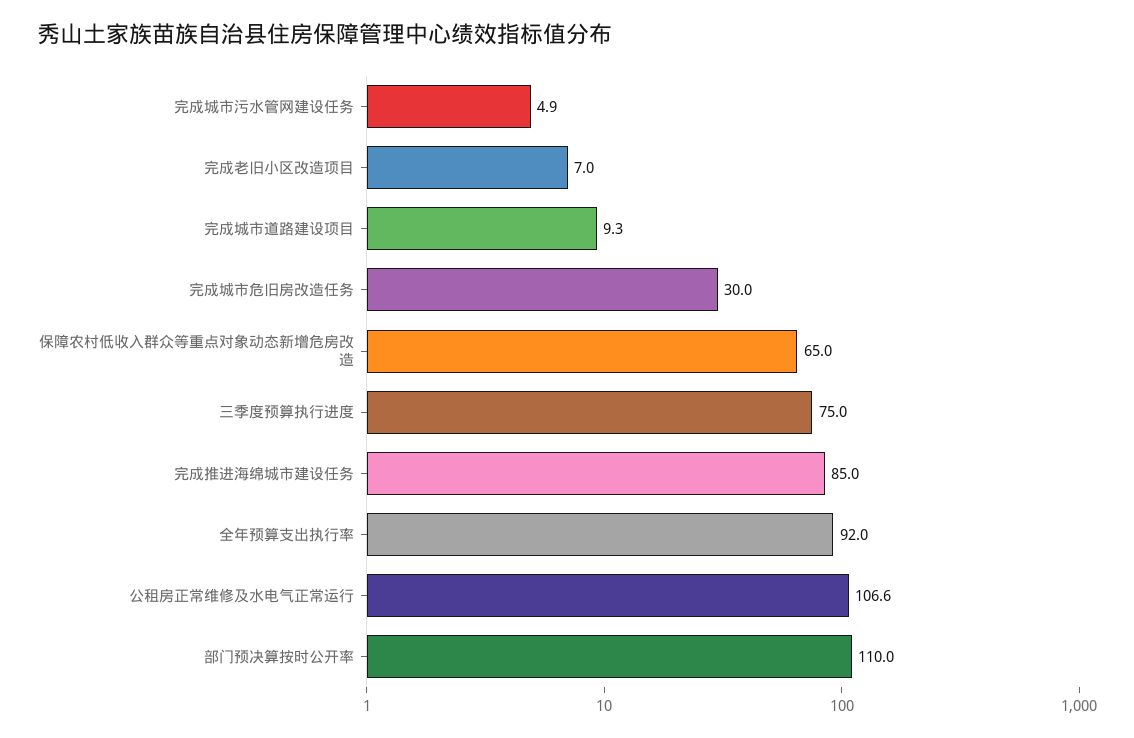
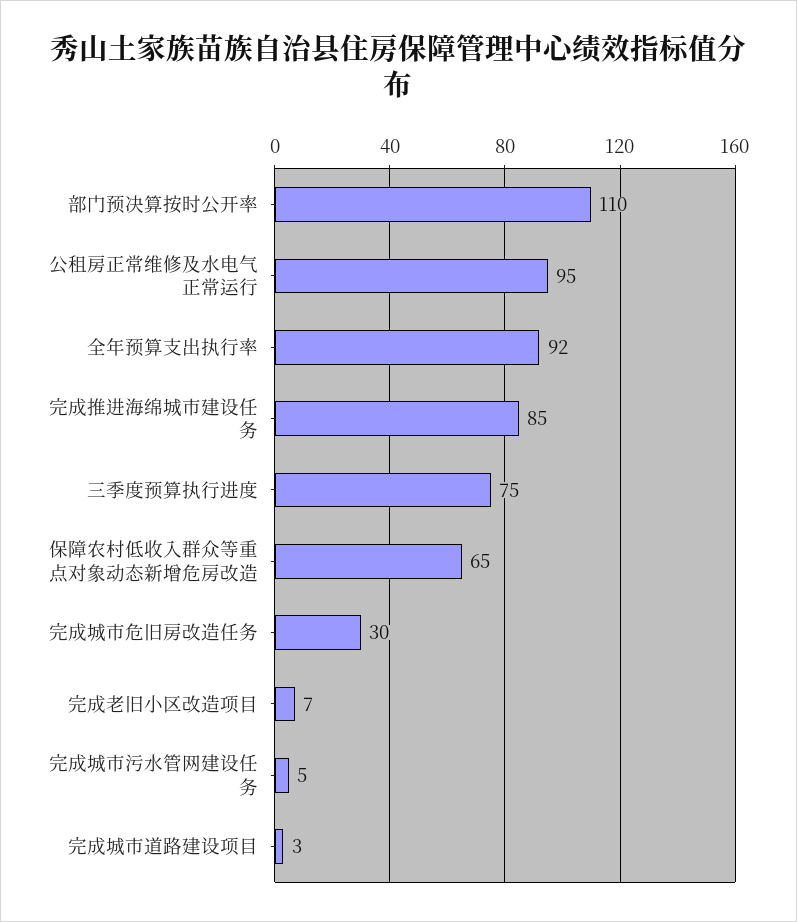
完成城市道路建设项目: 9.3 -> 3
公租房正常维修及水电气正常运行: 106.6 -> 95

